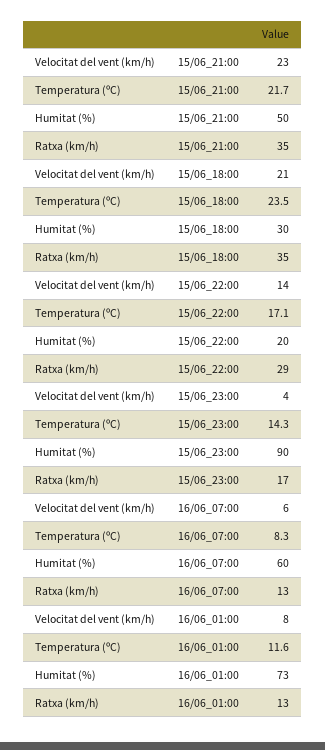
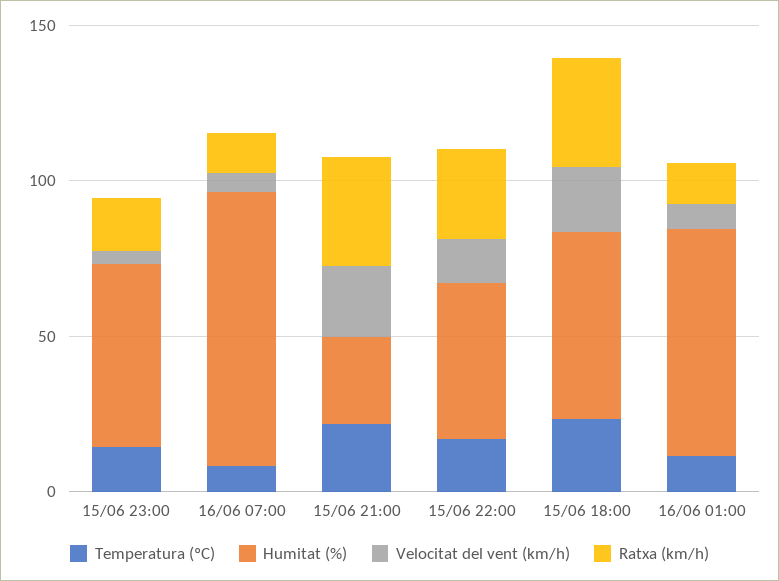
Humitat (%), 15/06_21:00: 50 -> 30
Humitat (%), 15/06_18:00: 30 -> 60
Humitat (%), 15/06_22:00: 20 -> 50
Humitat (%), 15/06_23:00: 90 -> 60
Humitat (%), 16/06_07:00: 60 -> 90

